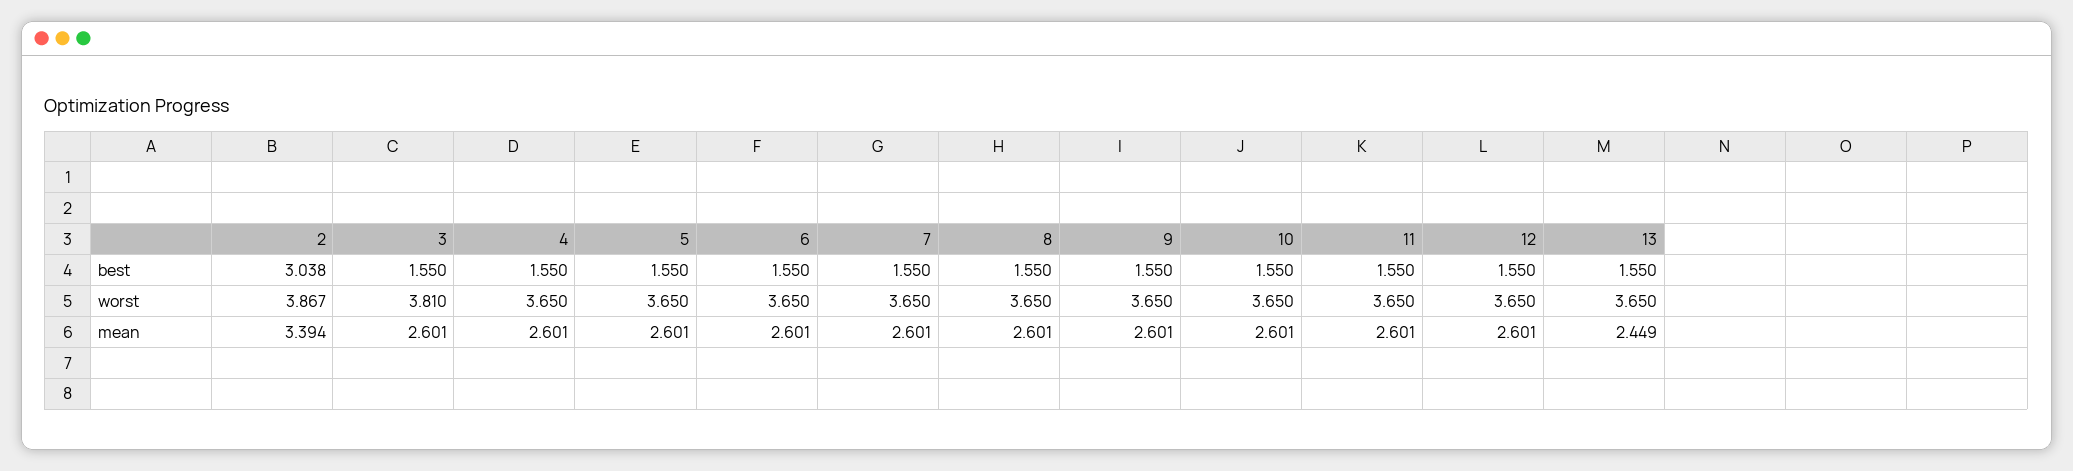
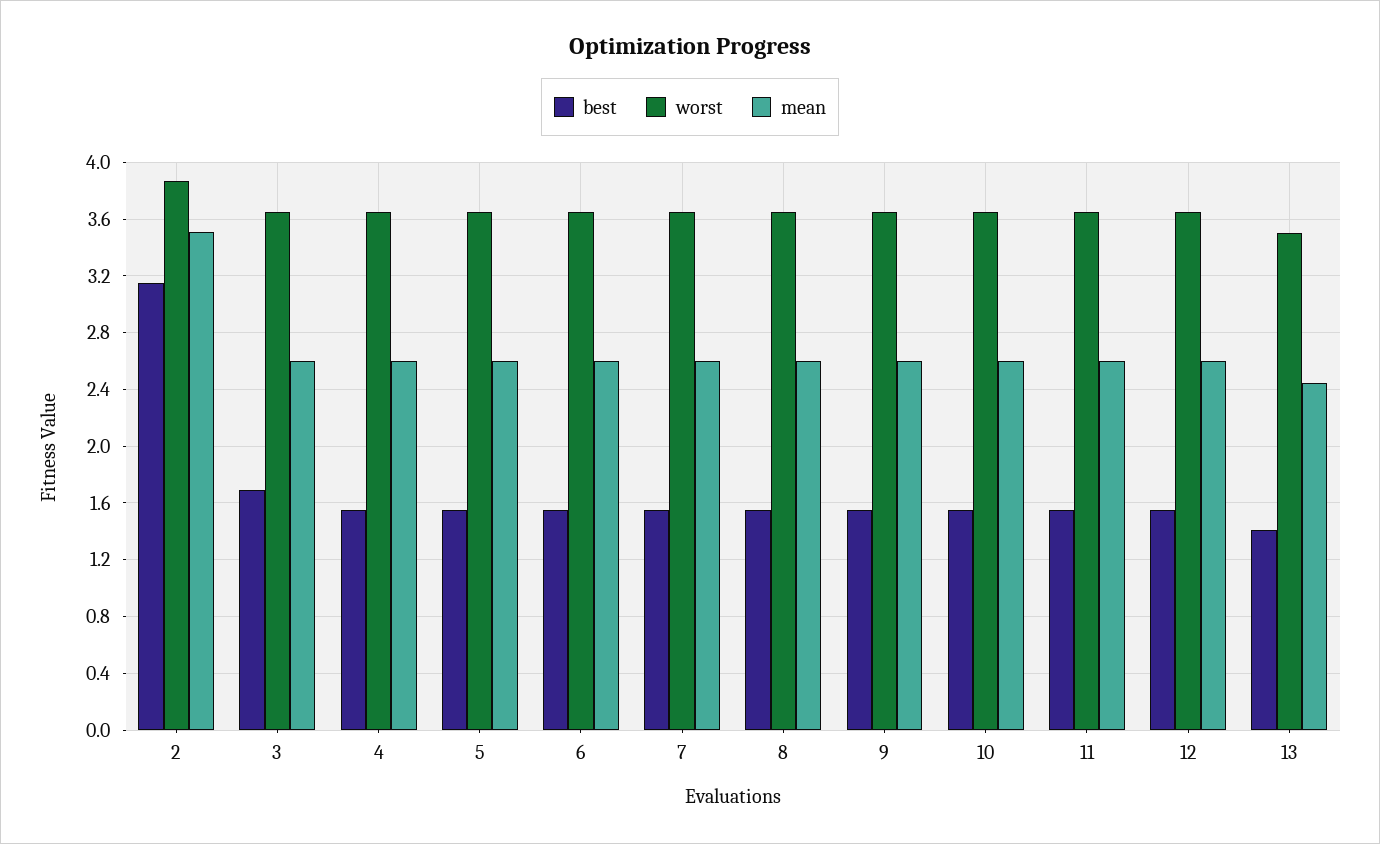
best, 2: 3.038 -> 3.15
best, 3: 1.55 -> 1.7
best, 13: 1.55 -> 1.4
worst, 3: 3.81 -> 3.65
worst, 13: 3.65 -> 3.5
mean, 2: 3.394 -> 3.5

